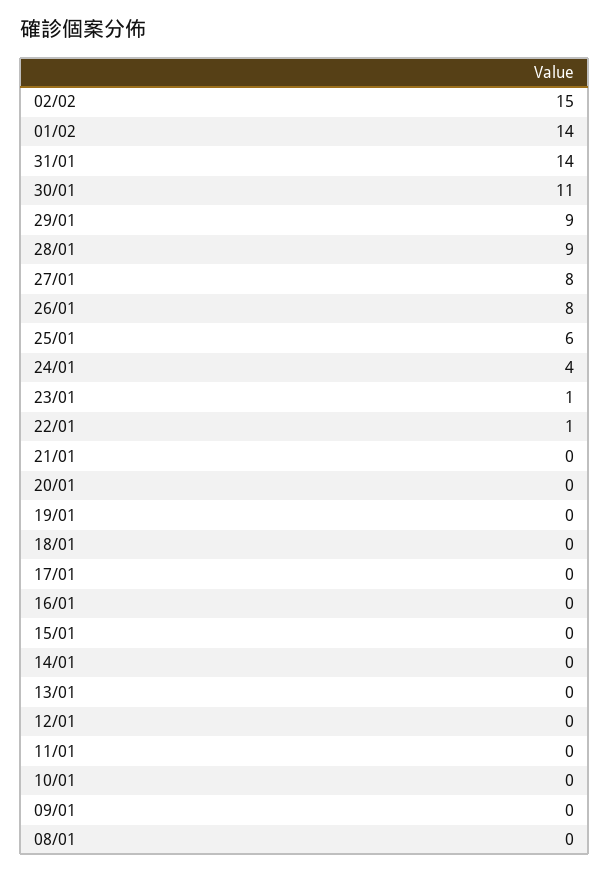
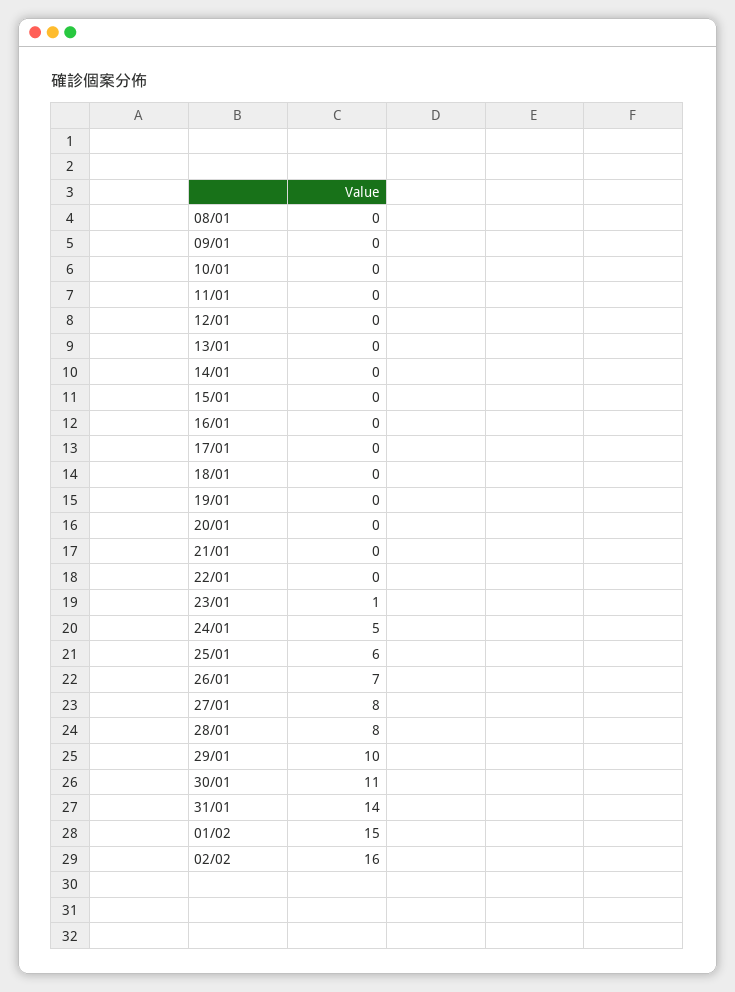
02/02: 15 -> 16
01/02: 14 -> 15
29/01: 9 -> 10
28/01: 9 -> 8
26/01: 8 -> 7
24/01: 4 -> 5
22/01: 1 -> 0

